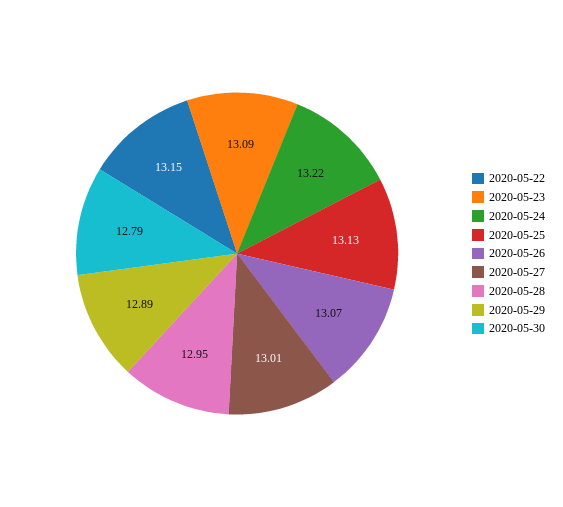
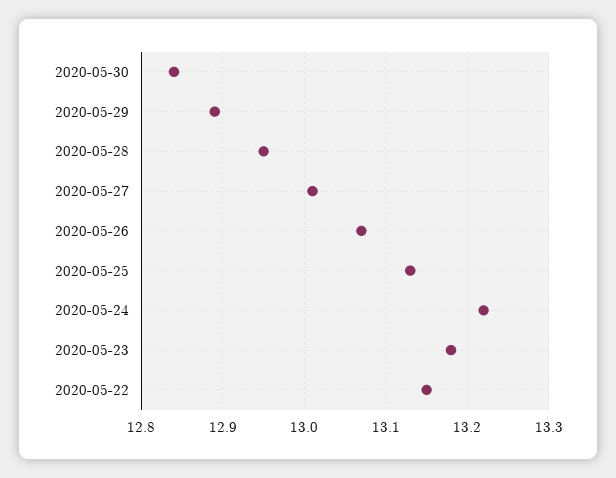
2020-05-23: 13.09 -> 13.18
2020-05-30: 12.79 -> 12.84

